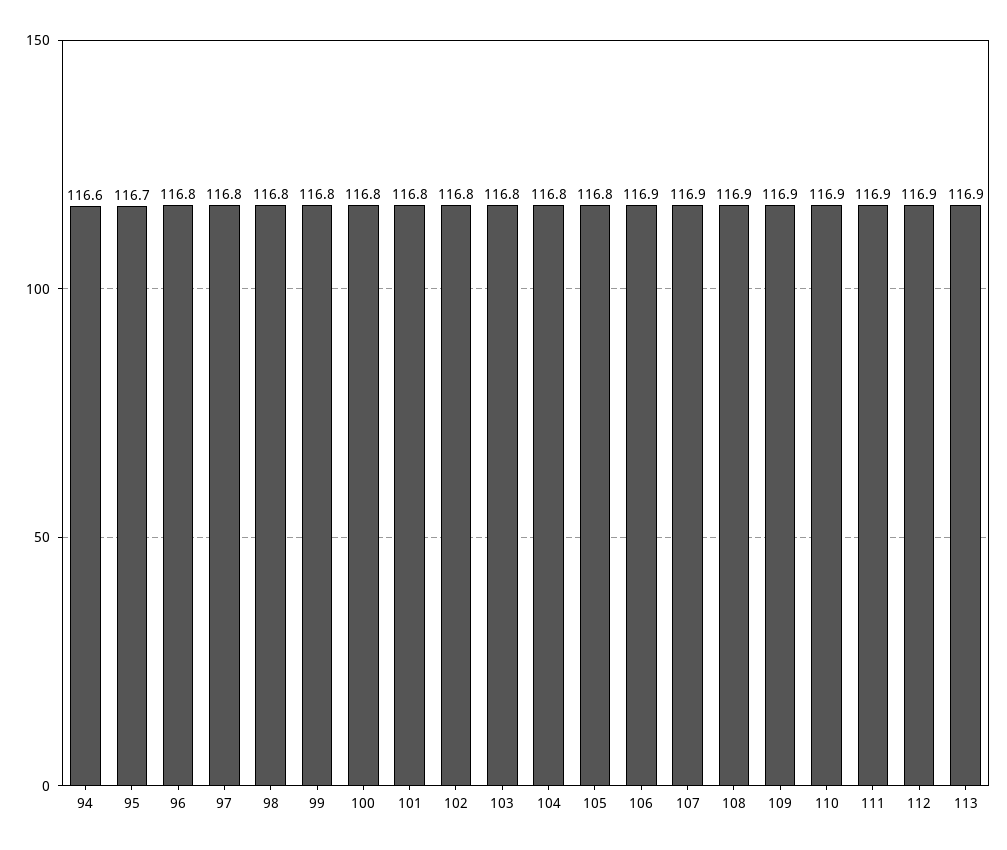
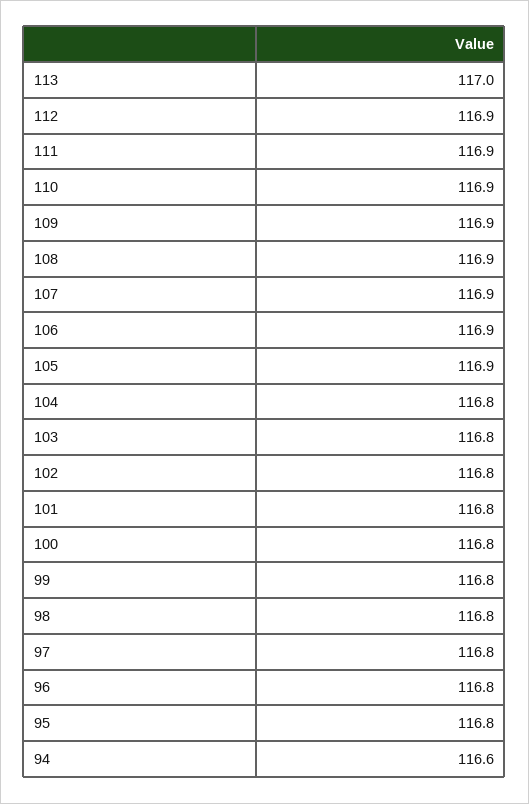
95: 116.7 -> 116.8
105: 116.8 -> 116.9
113: 116.9 -> 117

